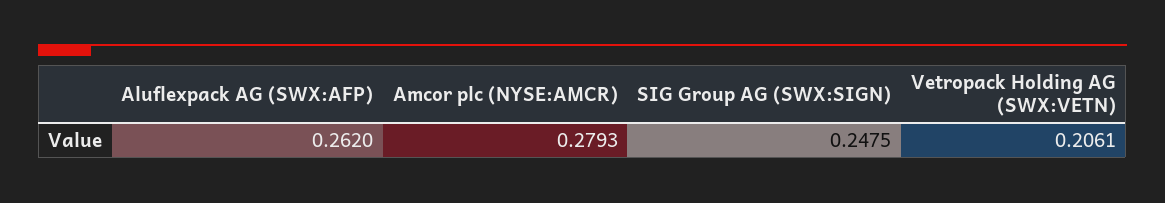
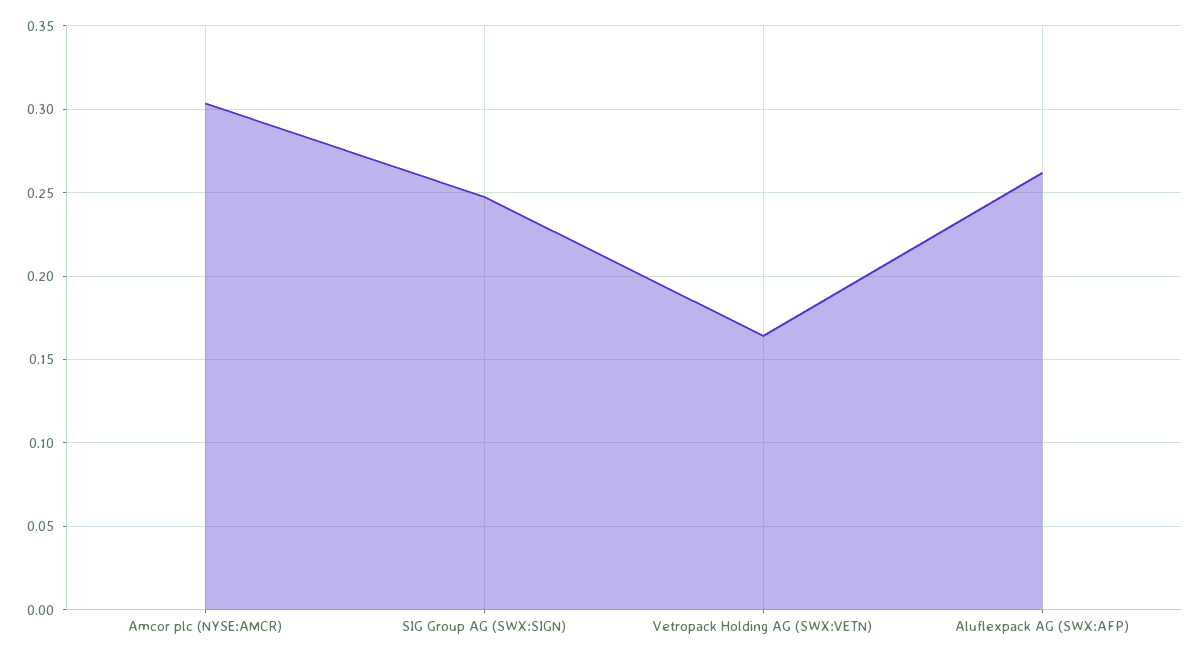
Amcor plc (NYSE:AMCR): 0.2793 -> 0.305
Vetropack Holding AG (SWX:VETN): 0.2061 -> 0.165

